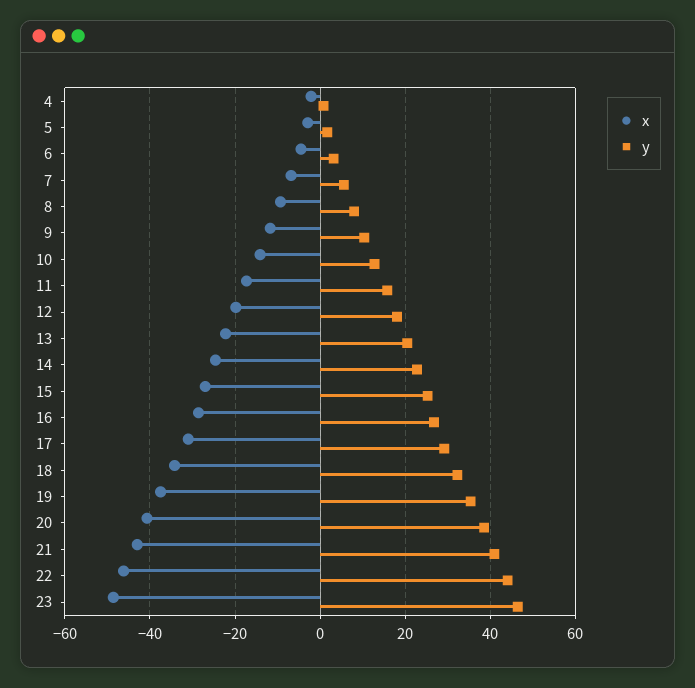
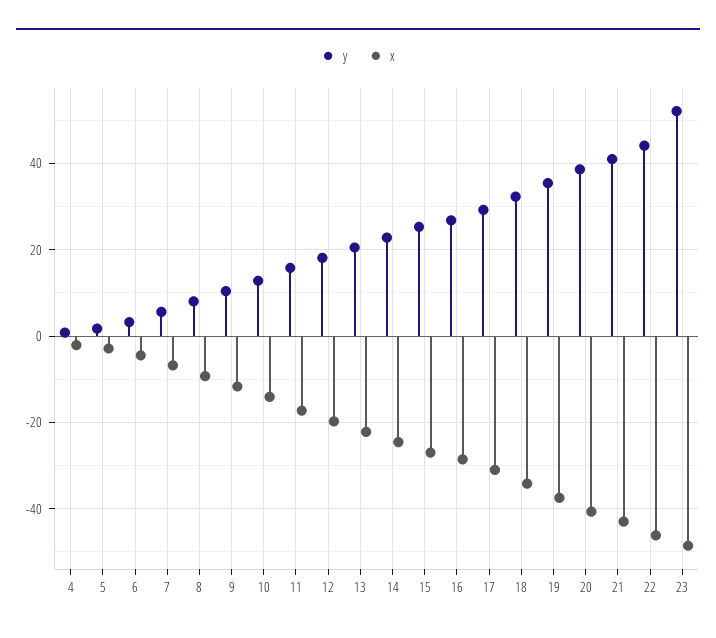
y, 23: 46 -> 52

